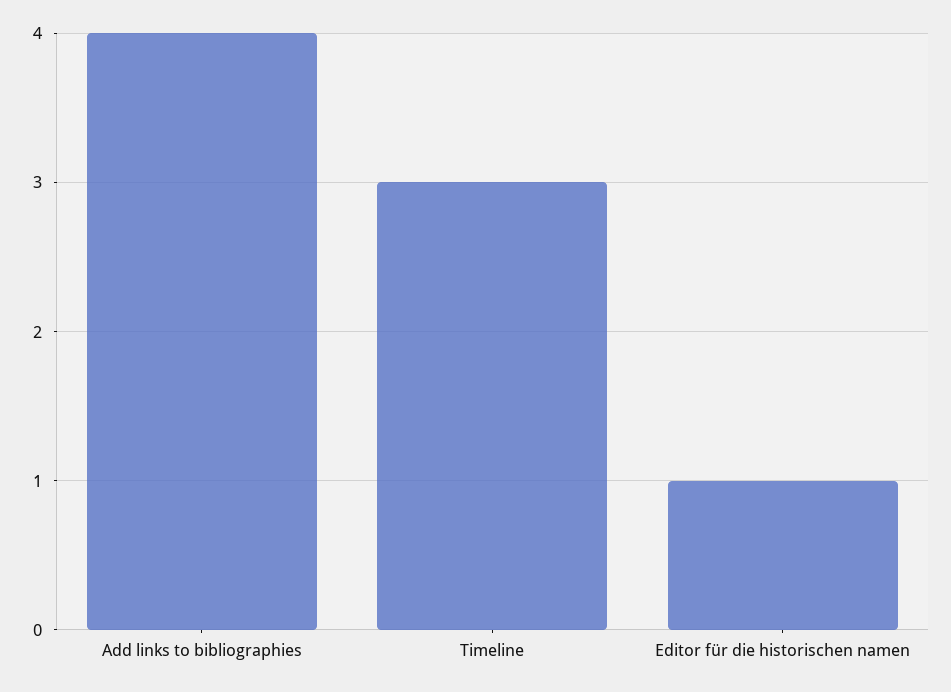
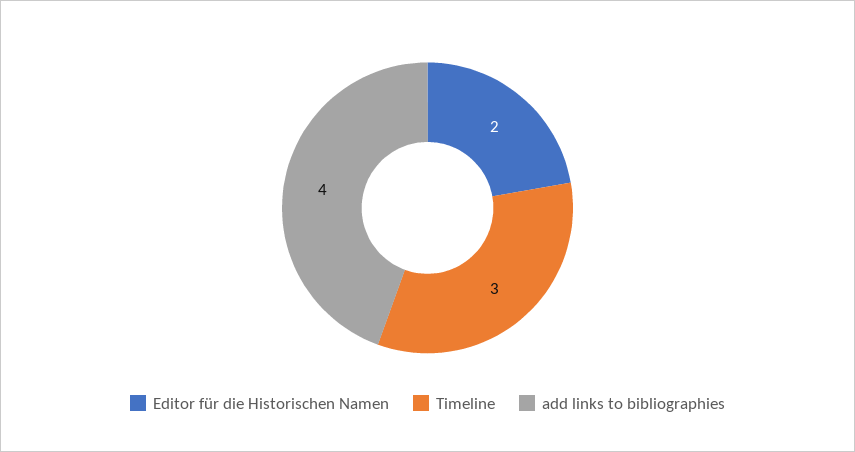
Editor für die historischen namen: 1 -> 2

